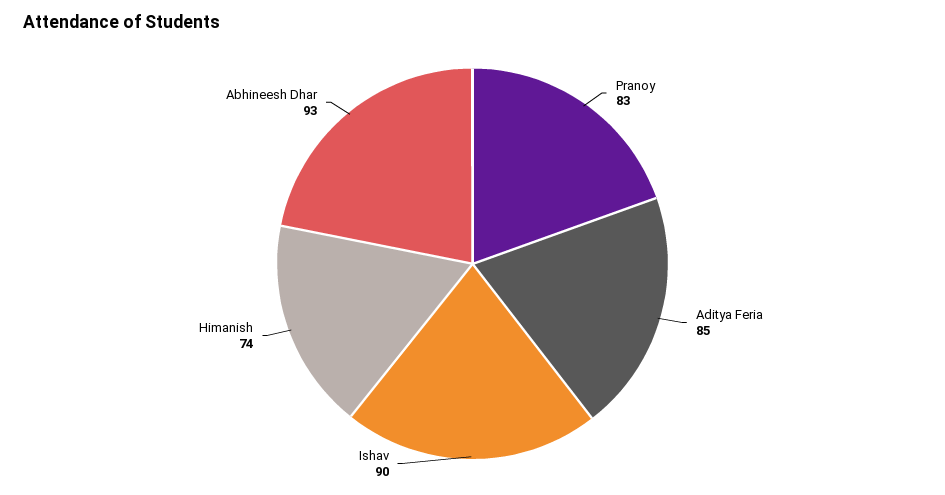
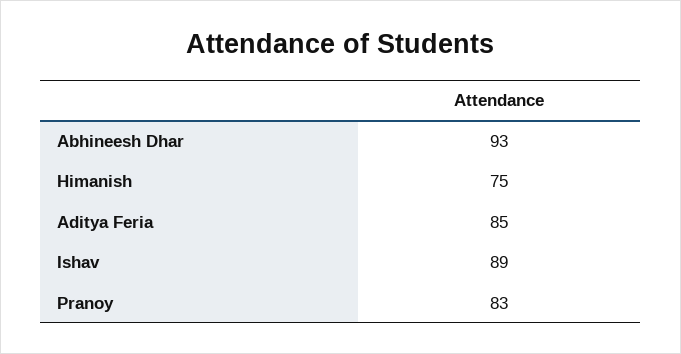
Ishav: 90 -> 89
Himanish: 74 -> 75

